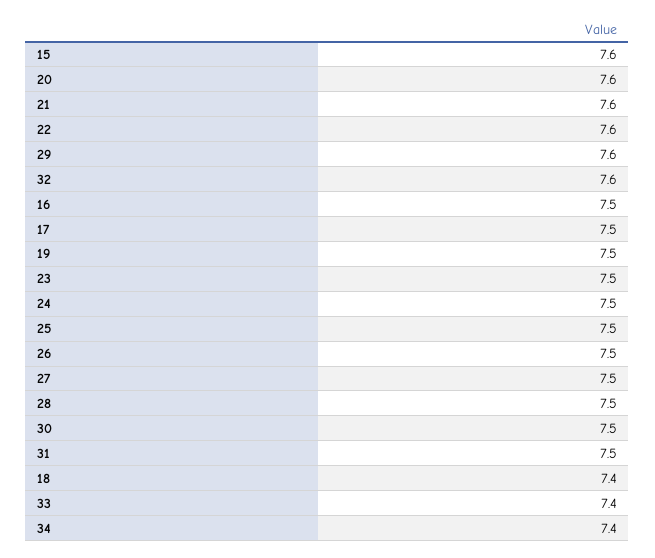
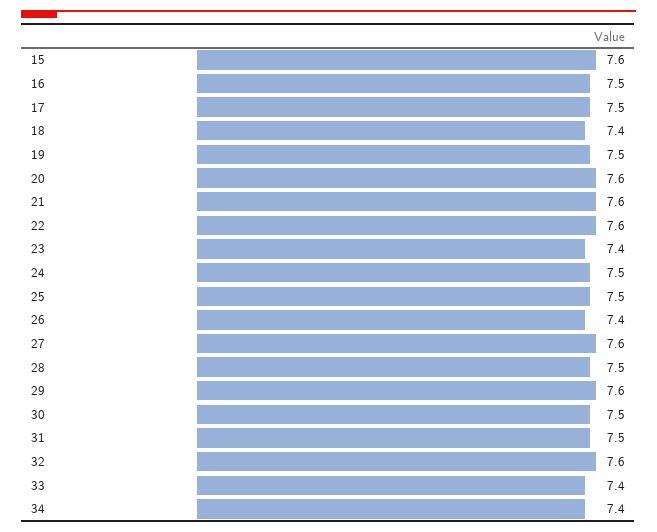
23: 7.5 -> 7.4
26: 7.5 -> 7.4
27: 7.5 -> 7.6

